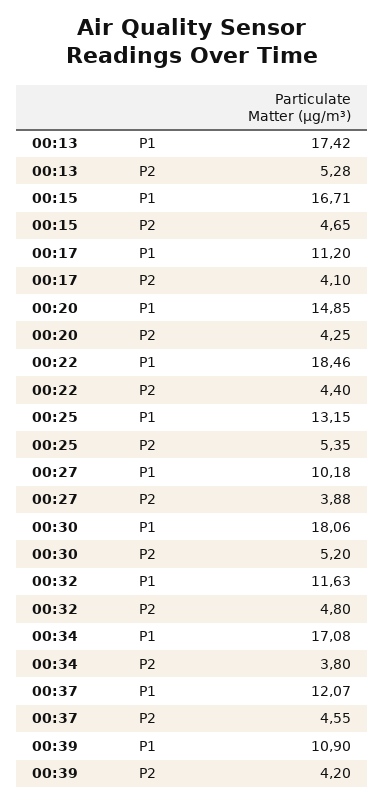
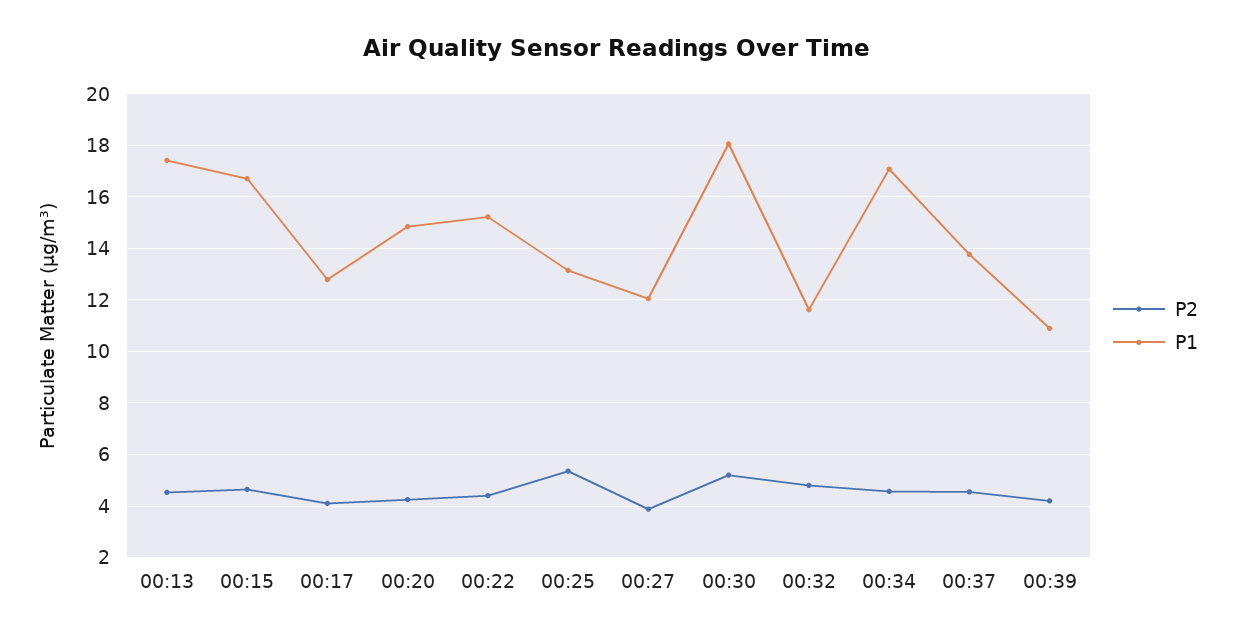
P2, 00:13: 5.28 -> 4.5
P1, 00:17: 11.2 -> 12.75
P1, 00:22: 18.46 -> 15.25
P1, 00:27: 10.18 -> 12
P2, 00:34: 3.8 -> 4.5
P1, 00:37: 12.07 -> 13.75

